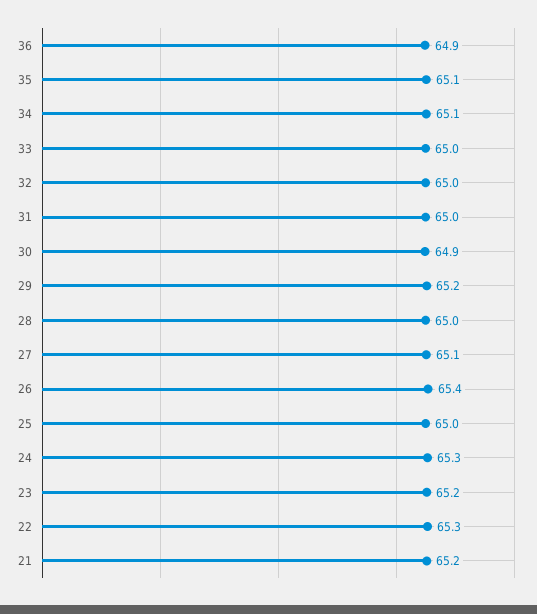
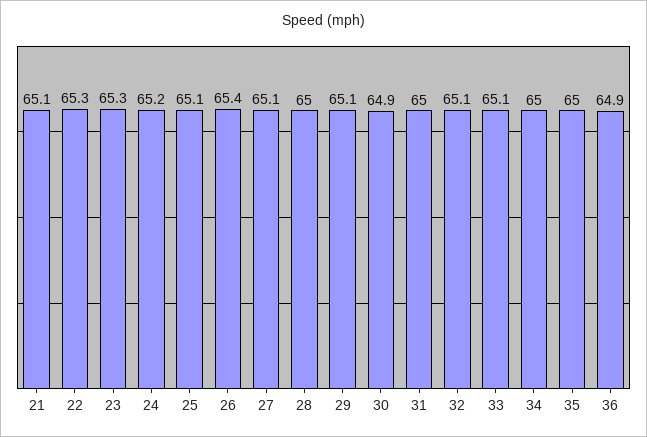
35: 65.1 -> 65
34: 65.1 -> 65
33: 65 -> 65.1
32: 65 -> 65.1
29: 65.2 -> 65.1
25: 65 -> 65.1
24: 65.3 -> 65.2
23: 65.2 -> 65.3
21: 65.2 -> 65.1

